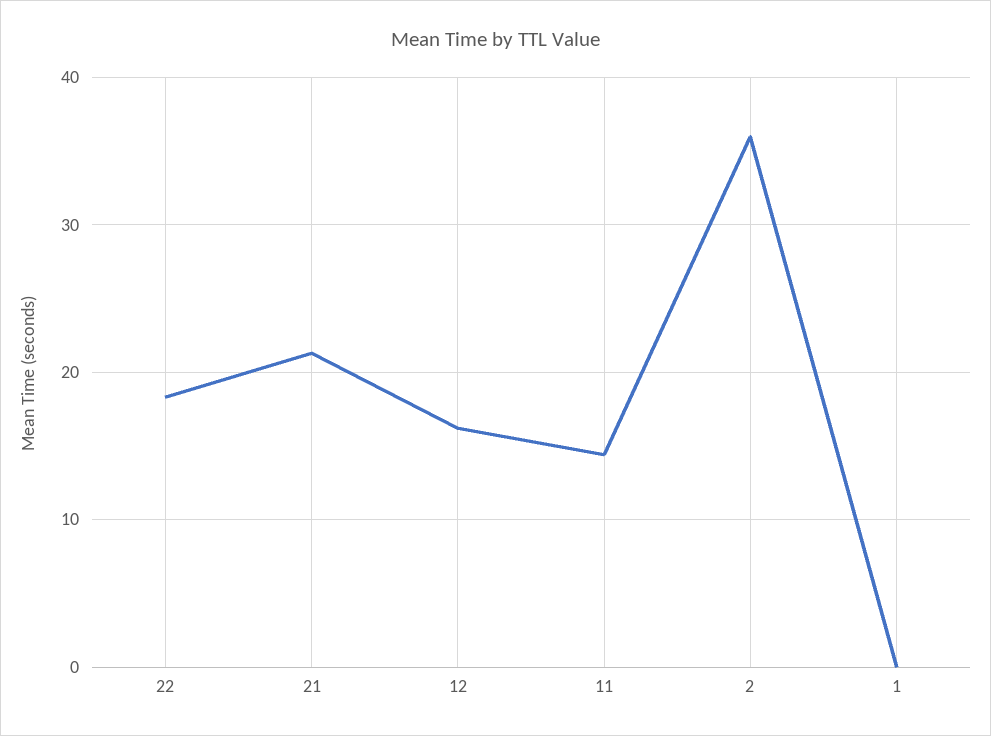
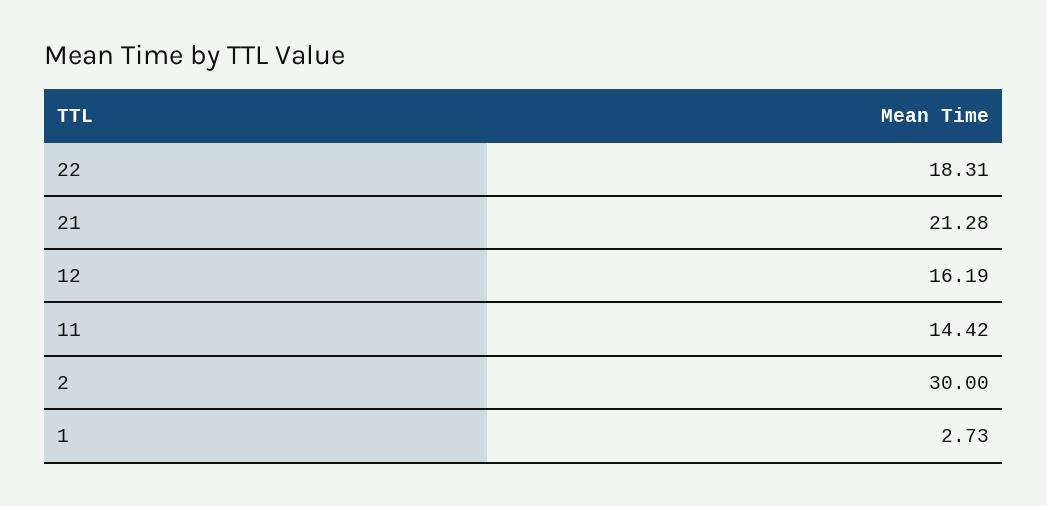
2: 36 -> 30
1: 0 -> 2.73

